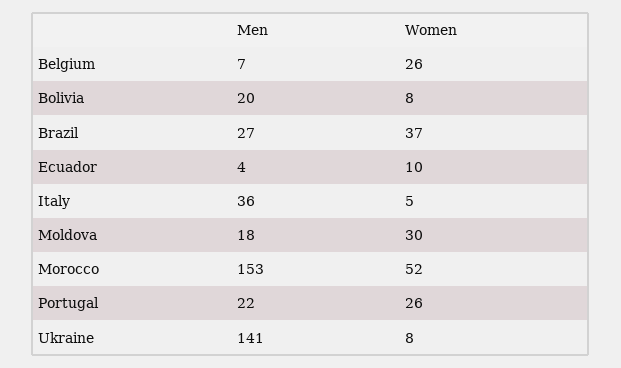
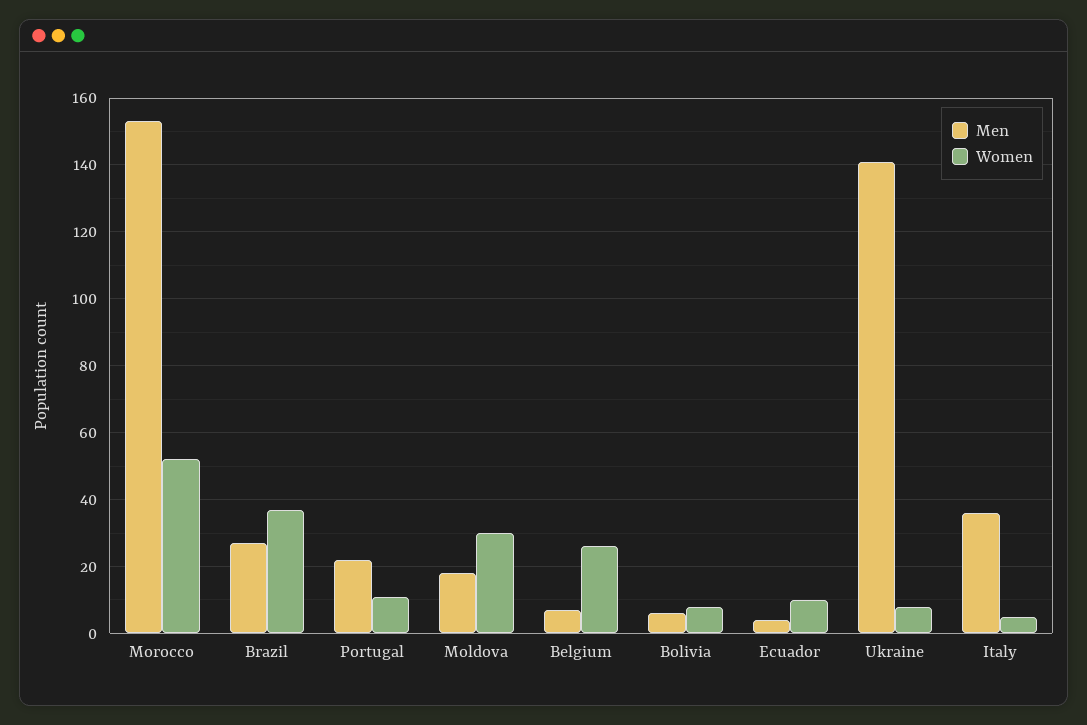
Men, Bolivia: 20 -> 5
Women, Portugal: 26 -> 10

